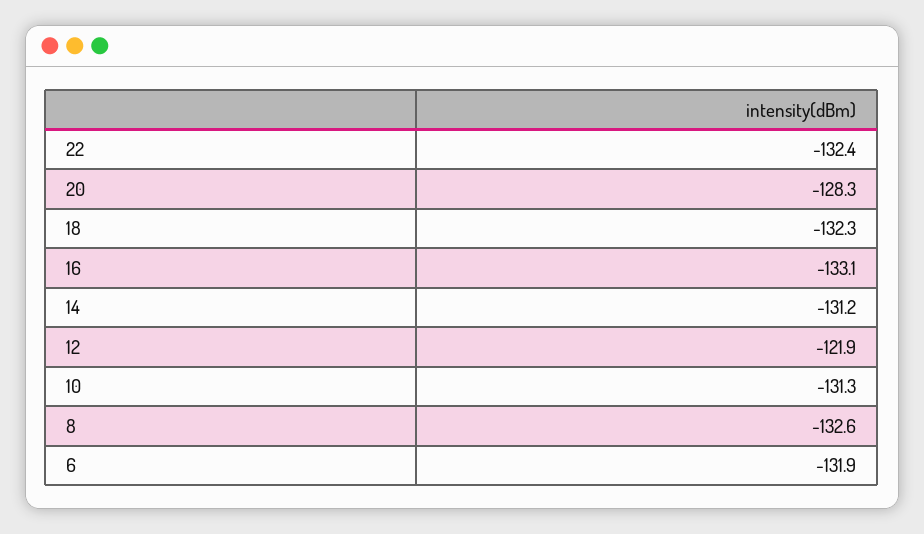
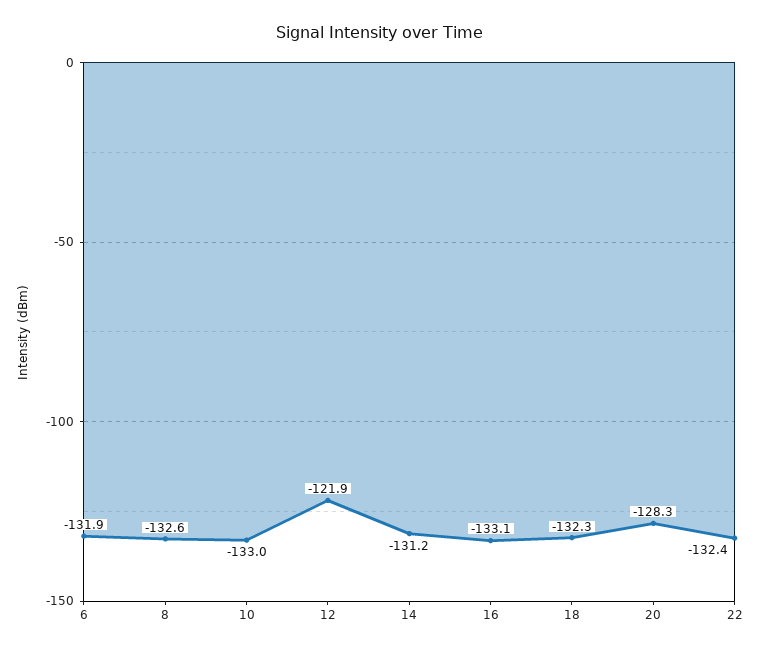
10: -131.3 -> -133

